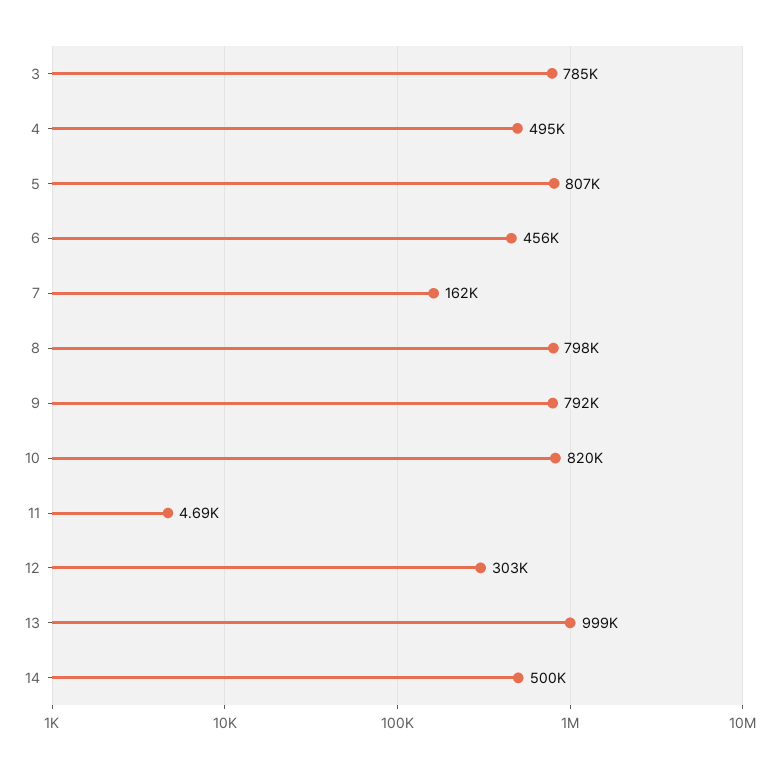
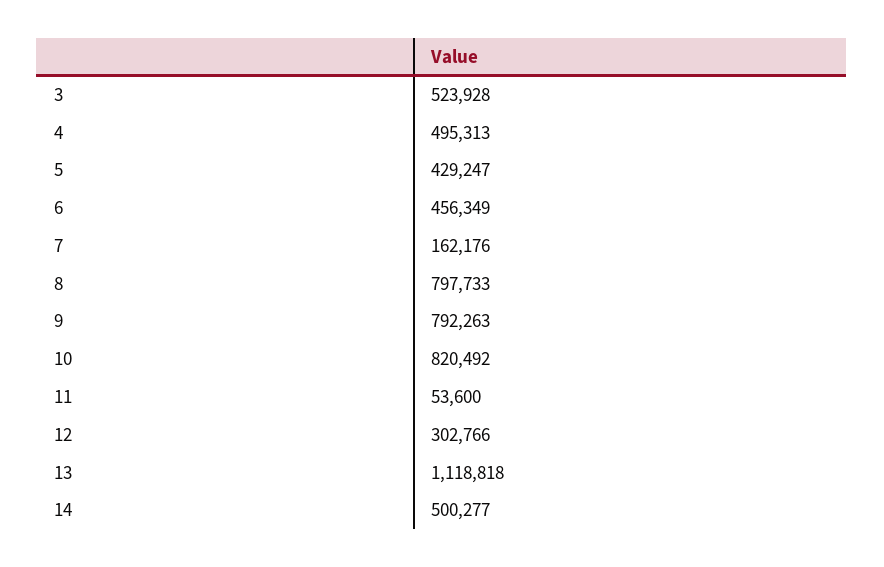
3: 785000 -> 523928
5: 807000 -> 429247
11: 4690 -> 53600
13: 999000 -> 1118818

